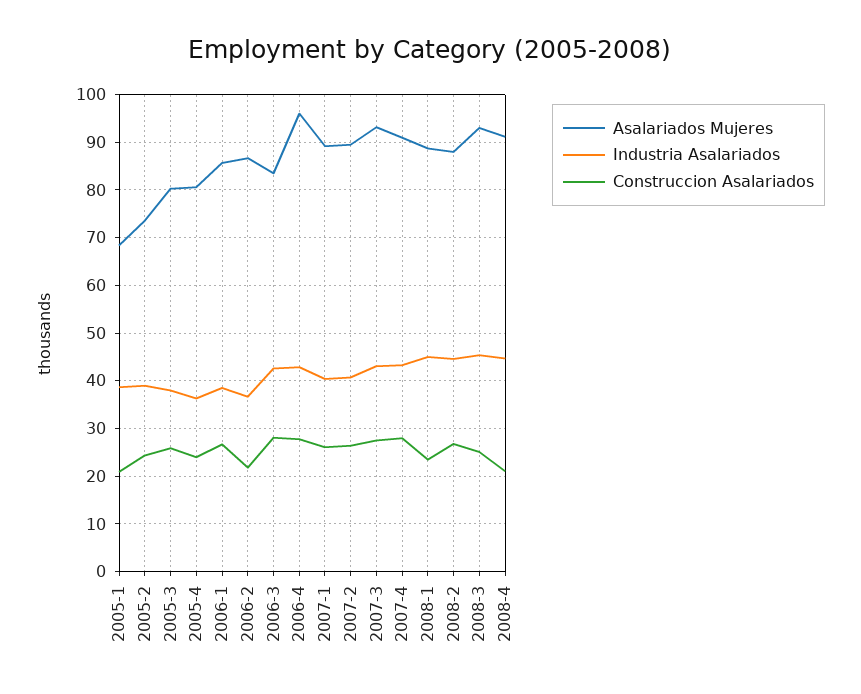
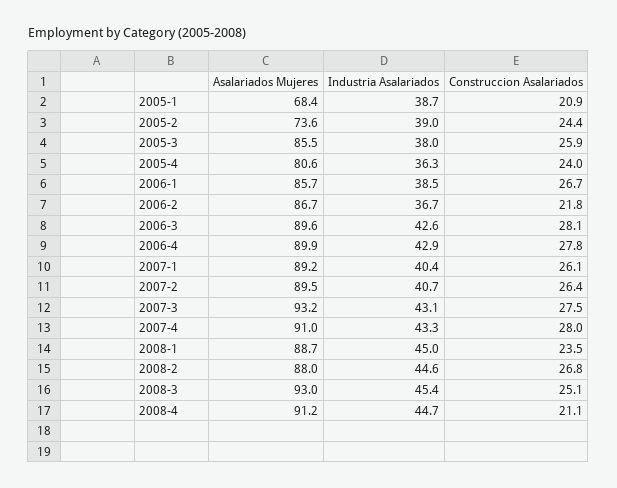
Asalariados Mujeres, 2005-3: 80 -> 85.5
Asalariados Mujeres, 2006-3: 84 -> 89.6
Asalariados Mujeres, 2006-4: 96 -> 89.9

